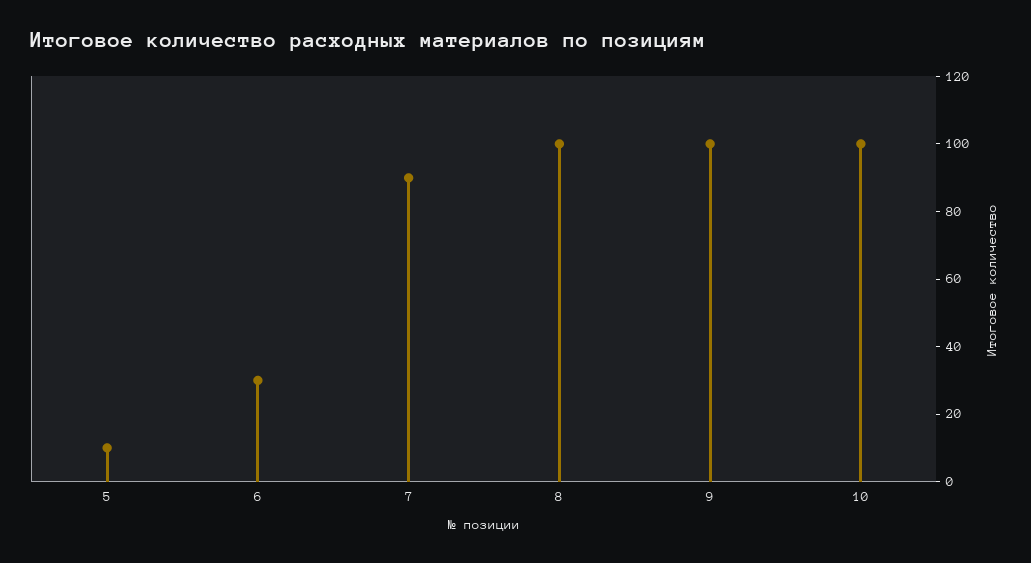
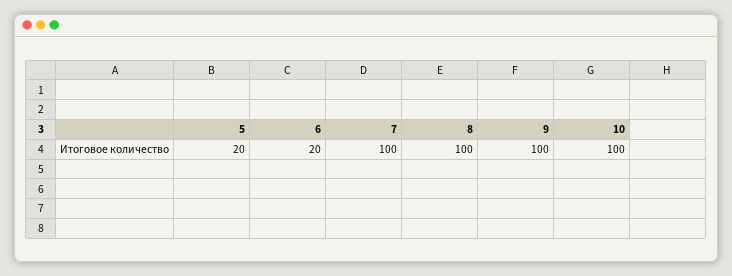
5: 10 -> 20
6: 30 -> 20
7: 90 -> 100

